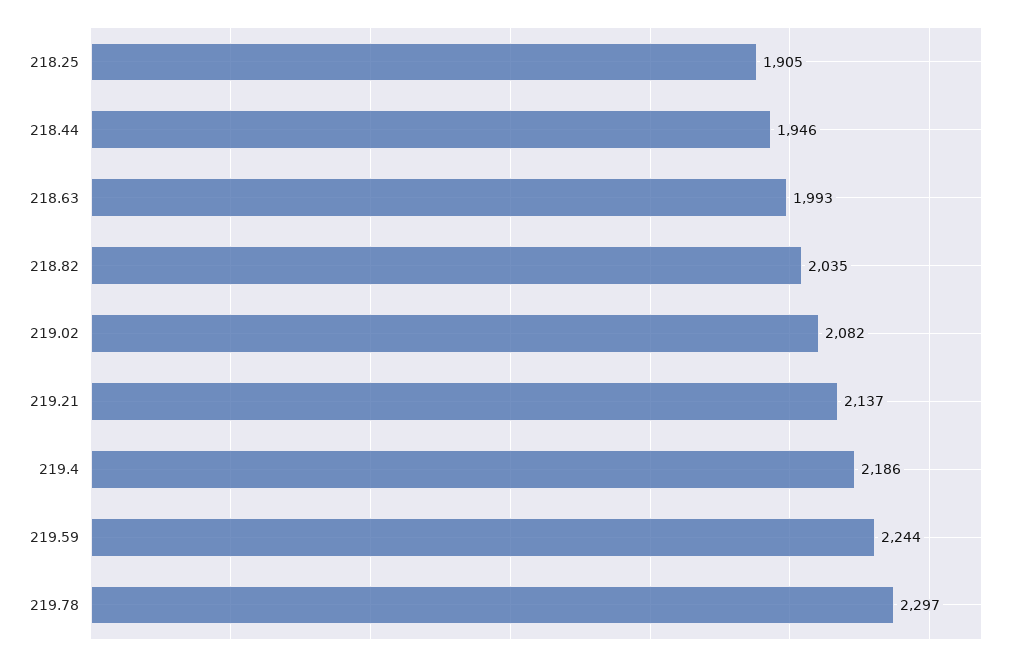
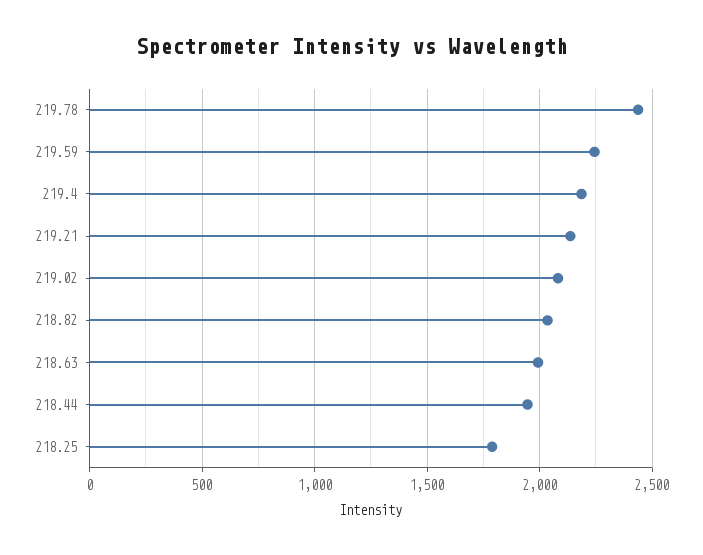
218.25: 1905 -> 1800
219.78: 2297 -> 2450

